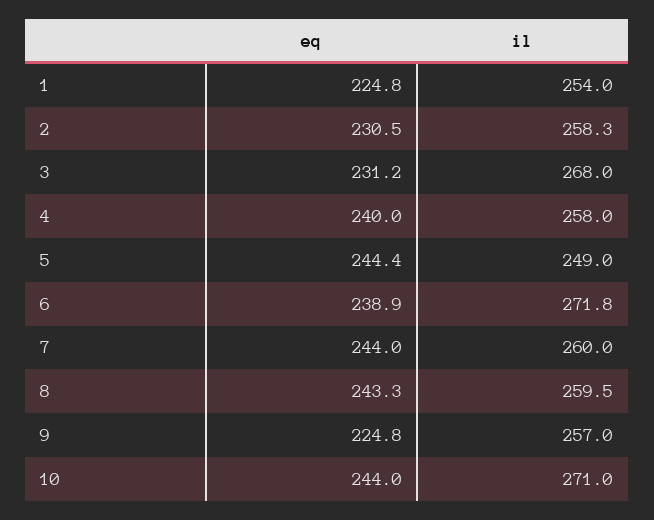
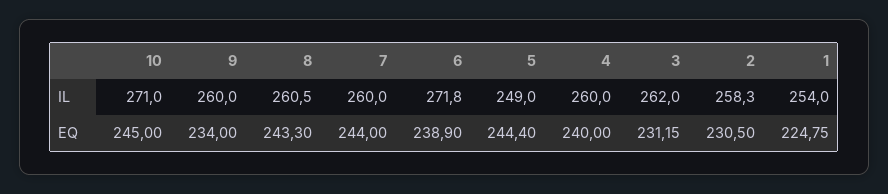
il, 3: 268 -> 262
il, 4: 258 -> 260
il, 8: 259.5 -> 260.5
eq, 9: 224.8 -> 234
il, 9: 257 -> 260
eq, 10: 244 -> 245

